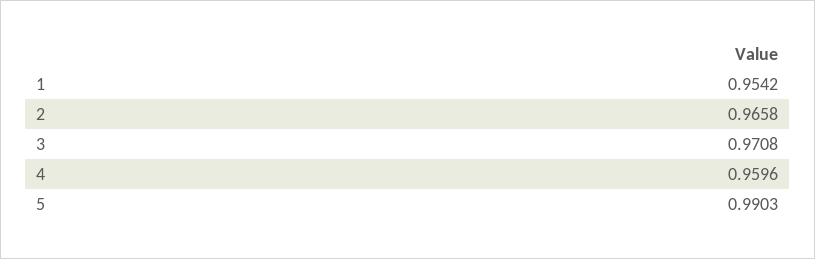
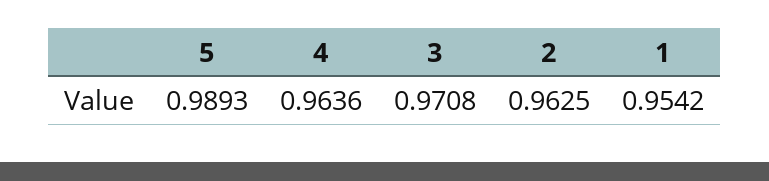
2: 0.9658 -> 0.9625
4: 0.9596 -> 0.9636
5: 0.9903 -> 0.9893

